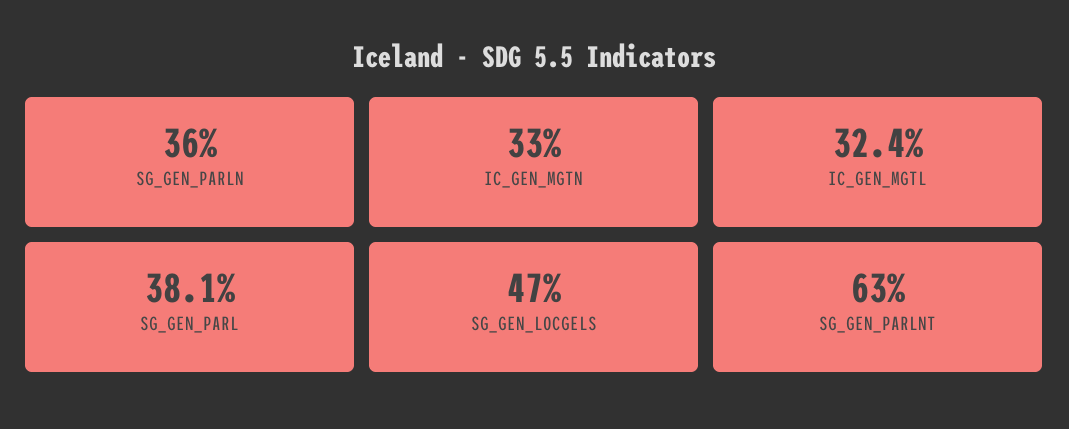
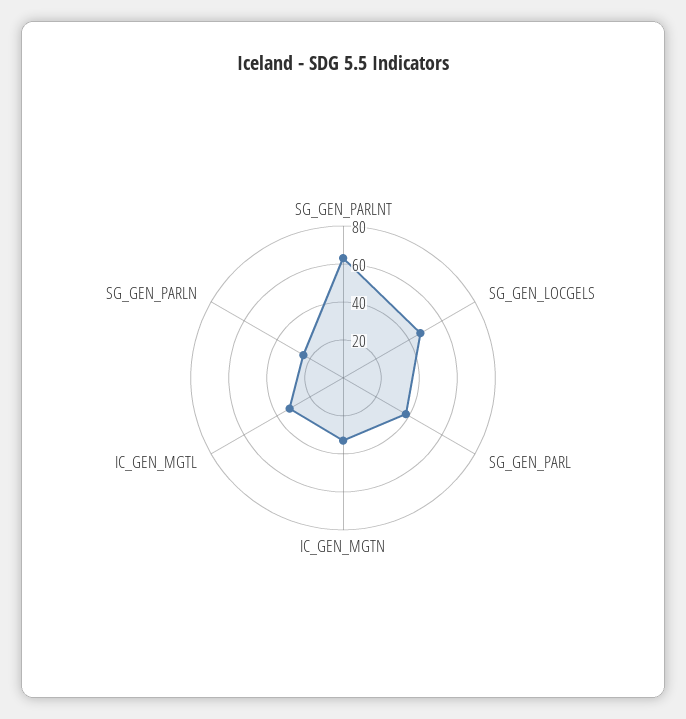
SG_GEN_PARLN: 36 -> 25

